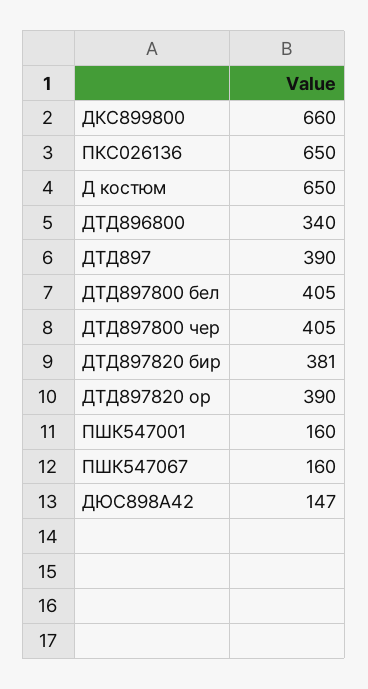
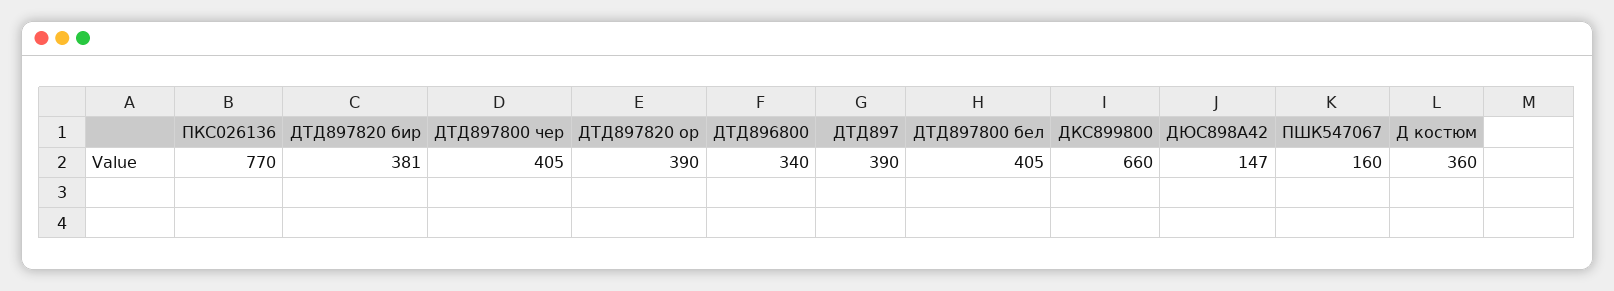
ПКС026136: 650 -> 770
Д костюм: 650 -> 360
ПШК547001: 160 -> none

